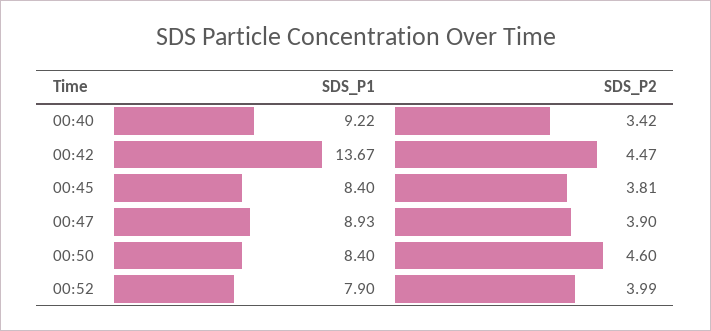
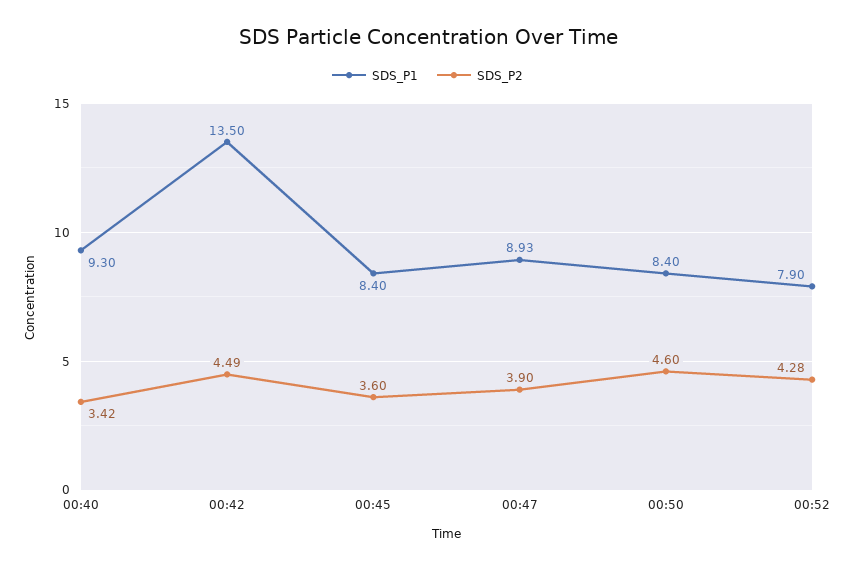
SDS_P1, 00:40: 9.22 -> 9.3
SDS_P1, 00:42: 13.67 -> 13.5
SDS_P2, 00:42: 4.47 -> 4.49
SDS_P2, 00:45: 3.81 -> 3.6
SDS_P2, 00:52: 3.99 -> 4.28

